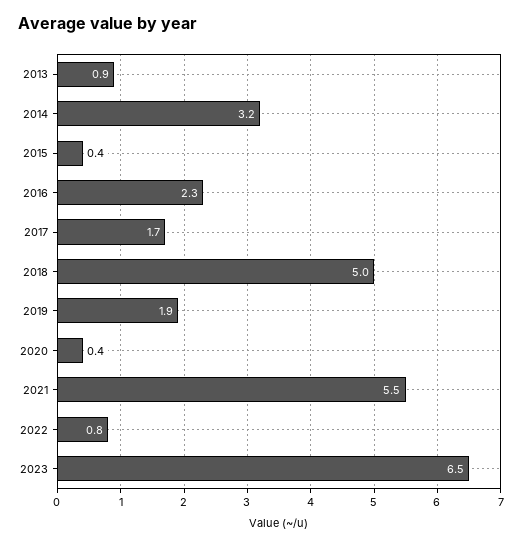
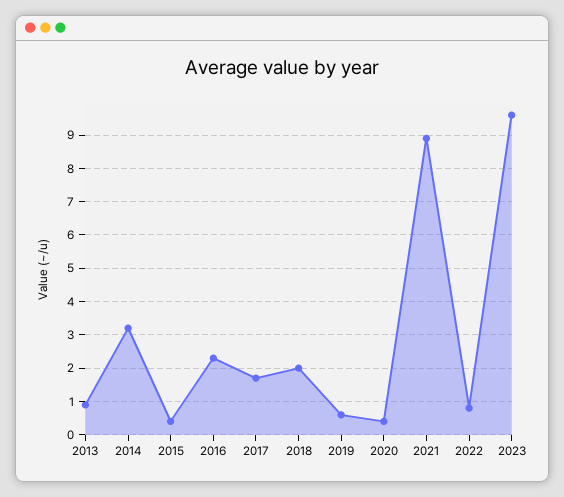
2018: 5 -> 2
2019: 1.9 -> 0.5
2021: 5.5 -> 9
2023: 6.5 -> 9.5

